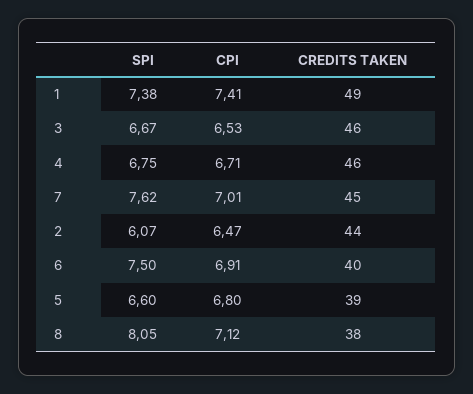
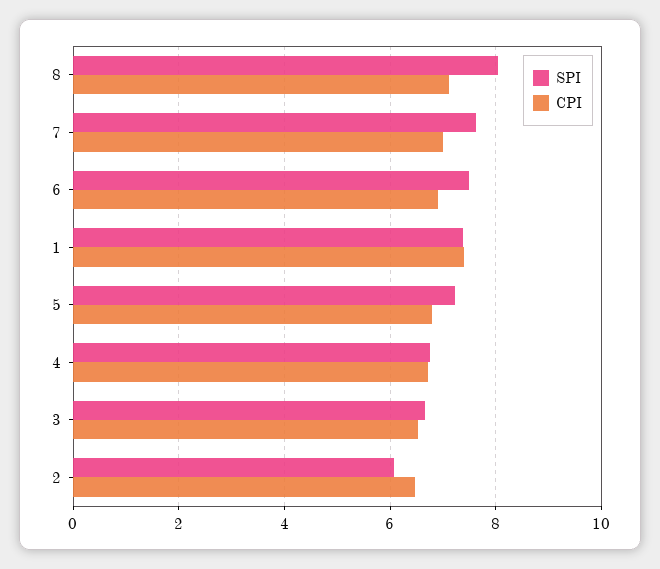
CREDITS TAKEN, 1: 49 -> none
CREDITS TAKEN, 3: 46 -> none
CREDITS TAKEN, 4: 46 -> none
CREDITS TAKEN, 7: 45 -> none
CREDITS TAKEN, 2: 44 -> none
CREDITS TAKEN, 6: 40 -> none
SPI, 5: 6.6 -> 7.2
CREDITS TAKEN, 5: 39 -> none
CREDITS TAKEN, 8: 38 -> none

